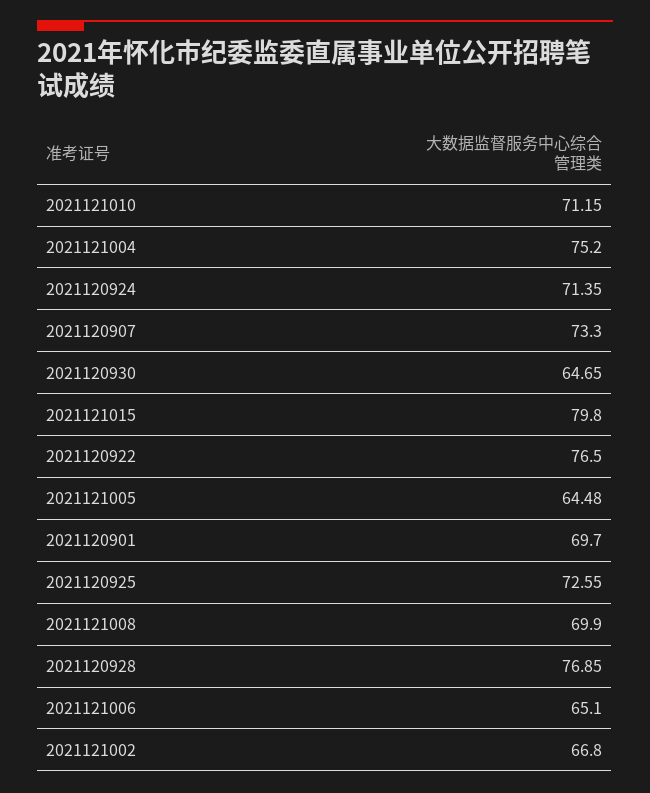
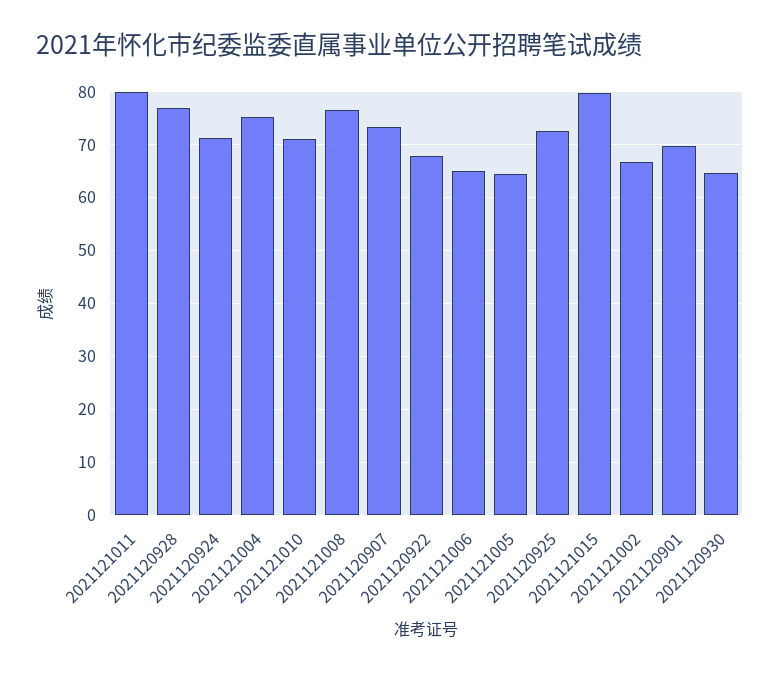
2021120922: 76.5 -> 68
2021121008: 69.9 -> 76
2021121011: none -> 80

